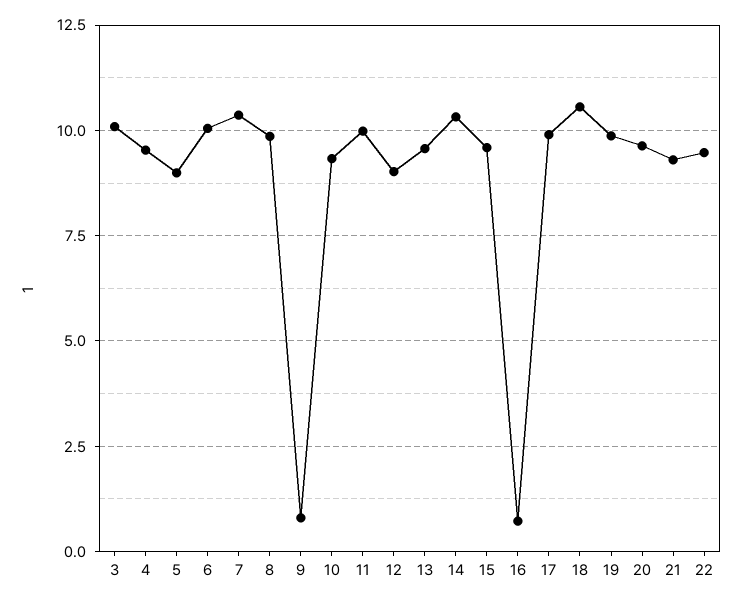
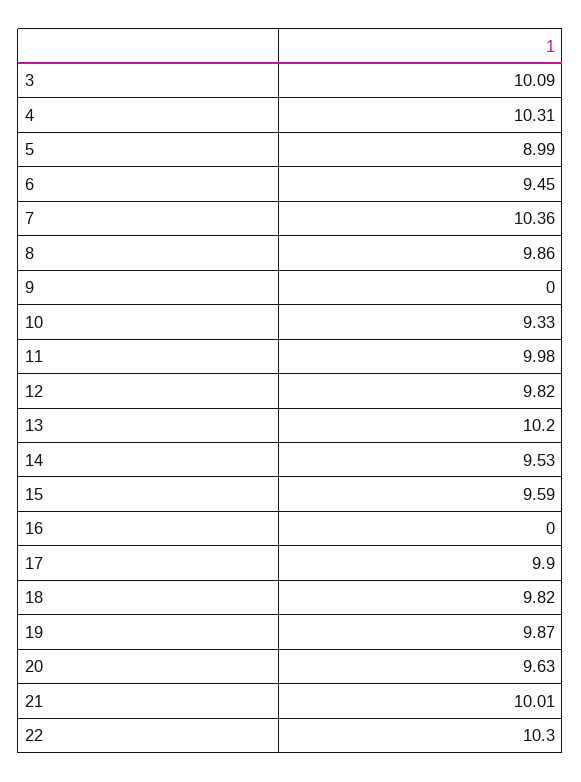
4: 9.5 -> 10.31
6: 10 -> 9.45
9: 0.75 -> 0
12: 9 -> 9.82
13: 9.5 -> 10.2
14: 10.25 -> 9.53
16: 0.75 -> 0
18: 10.5 -> 9.82
21: 9.25 -> 10.01
22: 9.5 -> 10.3

